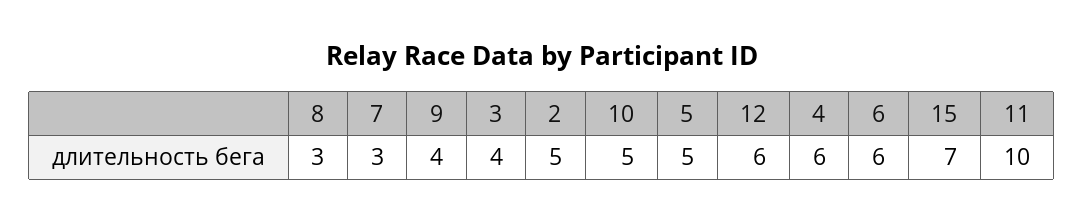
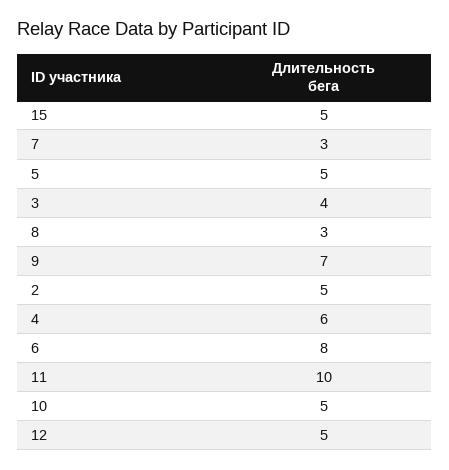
9: 4 -> 7
12: 6 -> 5
6: 6 -> 8
15: 7 -> 5

